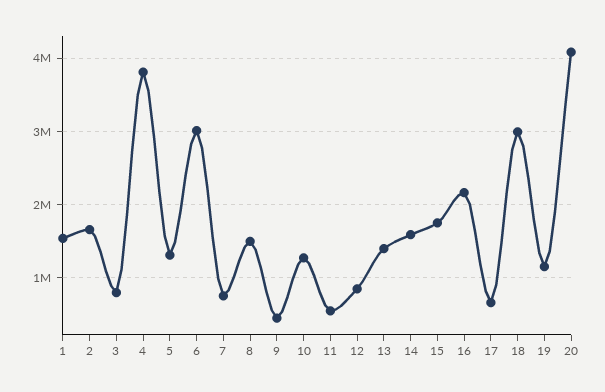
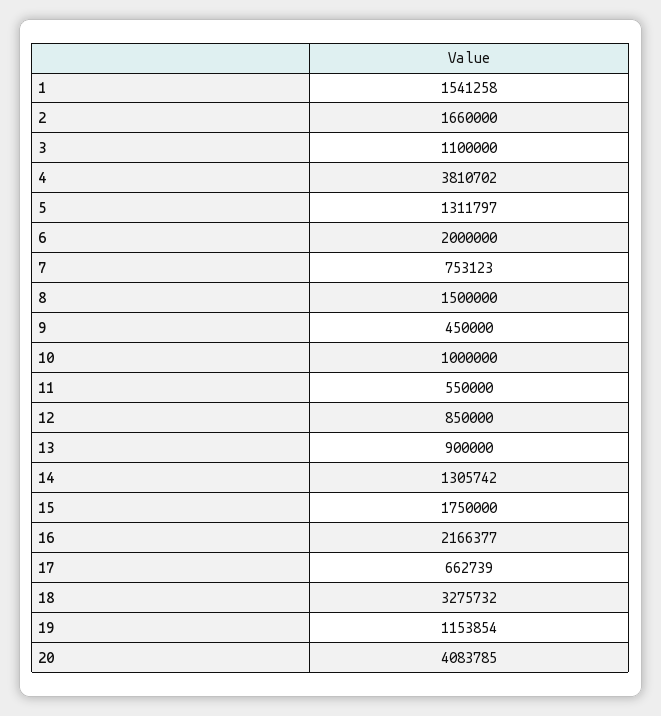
3: 800000 -> 1100000
6: 3000000 -> 2000000
10: 1300000 -> 1000000
13: 1400000 -> 900000
14: 1600000 -> 1305742
18: 3000000 -> 3275732

